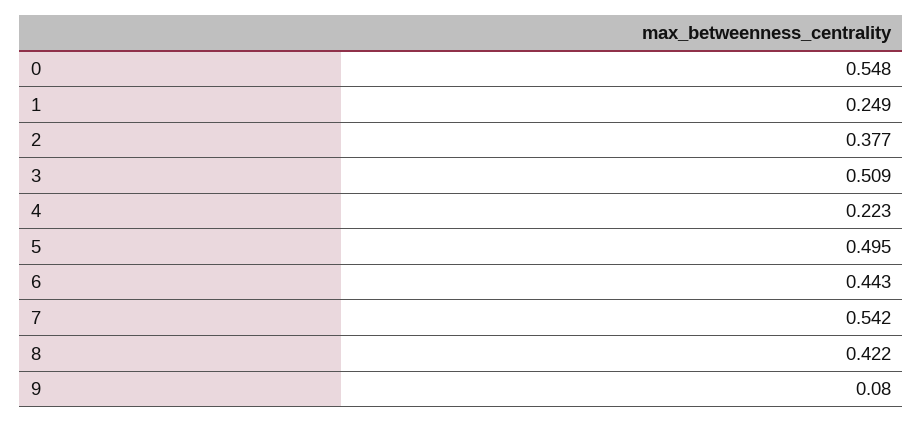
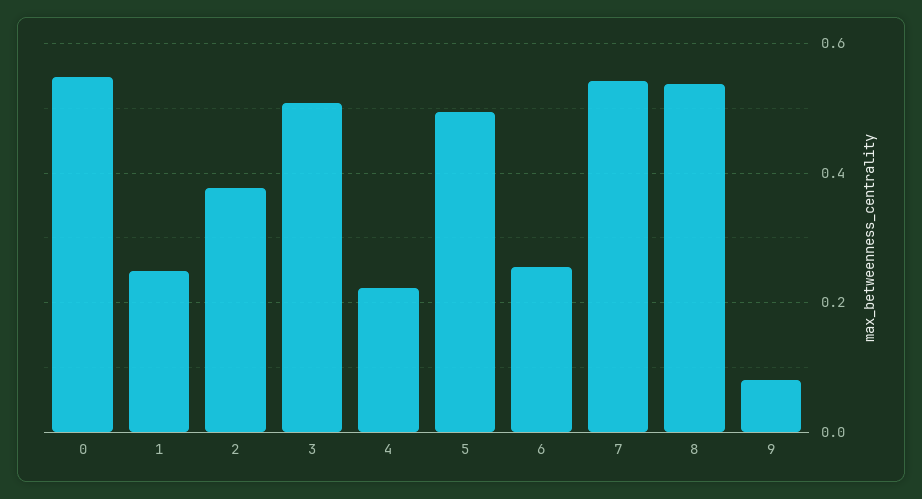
6: 0.443 -> 0.26
8: 0.422 -> 0.54

